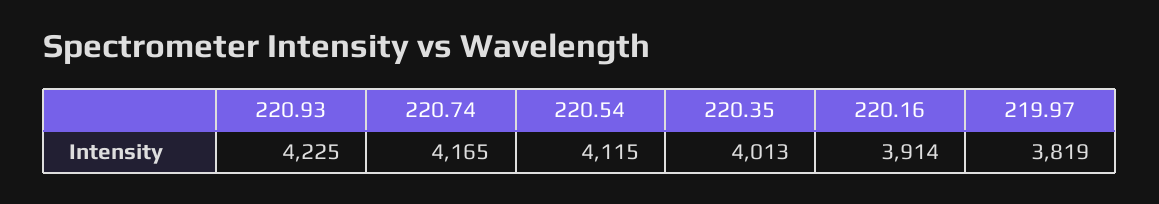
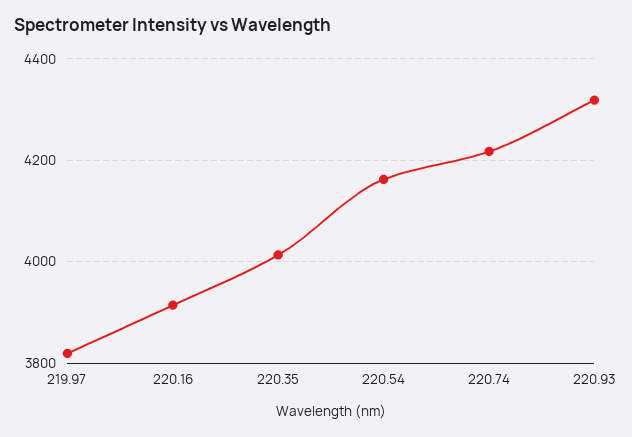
220.93: 4225 -> 4320
220.74: 4165 -> 4220
220.54: 4115 -> 4160

